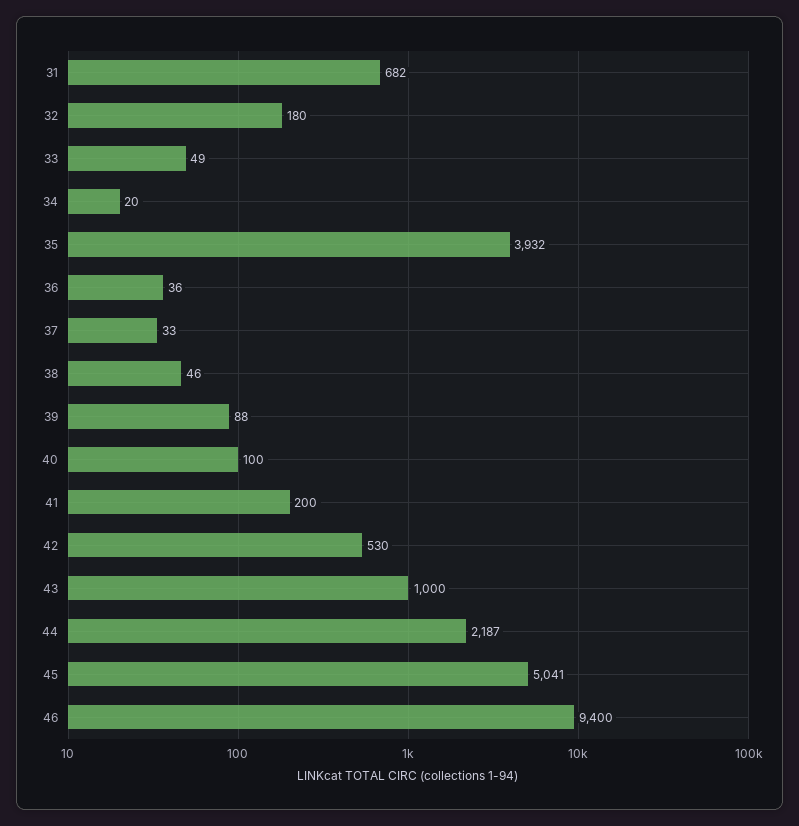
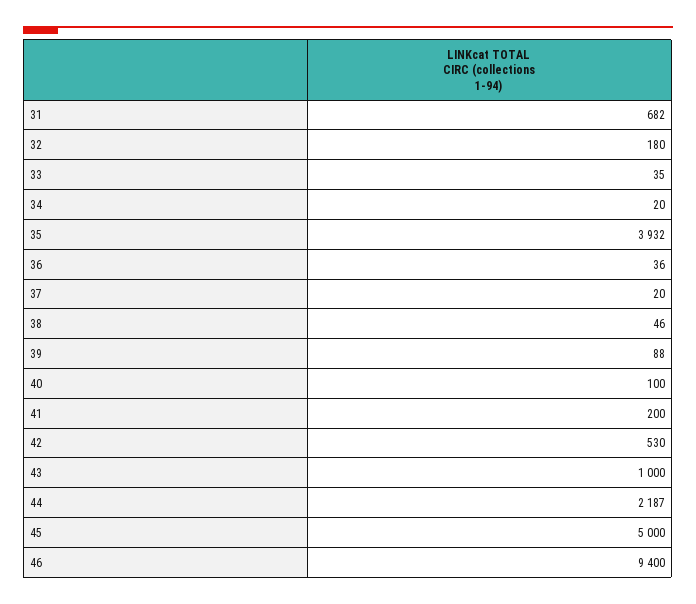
33: 49 -> 35
37: 33 -> 20
45: 5041 -> 5000

